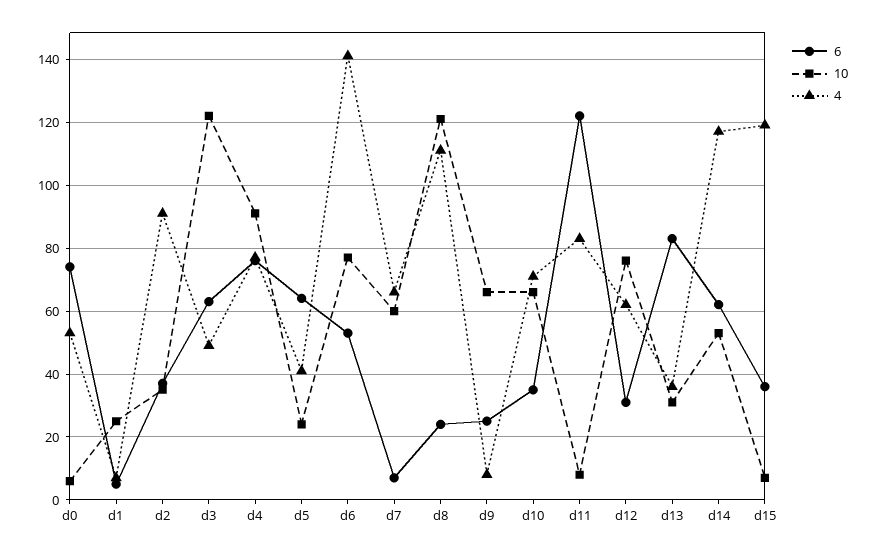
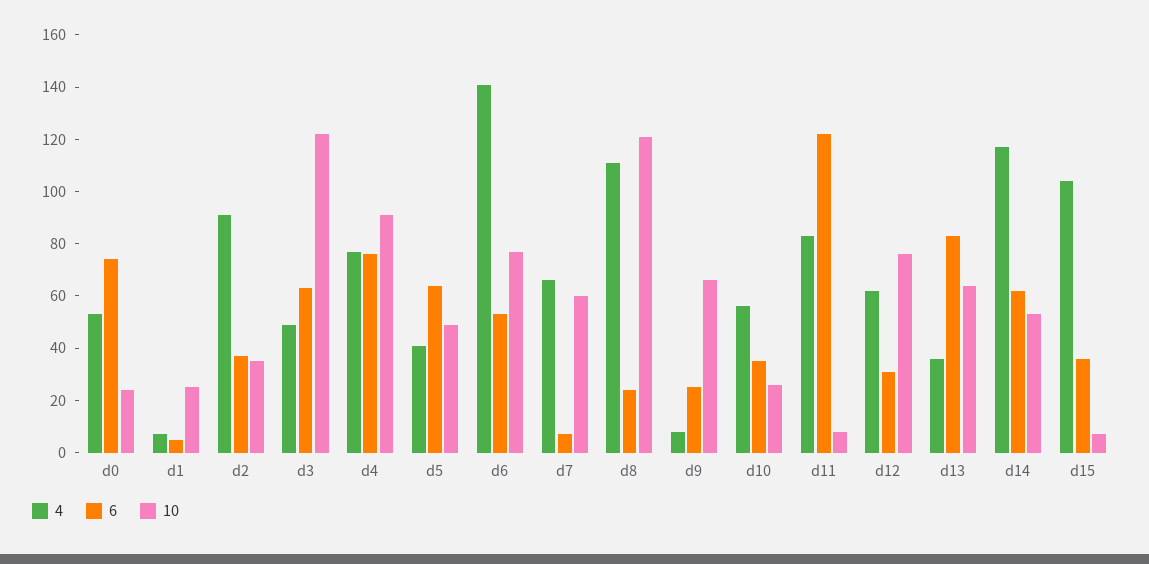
10, d0: 5 -> 25
10, d5: 25 -> 50
10, d10: 65 -> 25
4, d10: 70 -> 55
10, d13: 30 -> 65
4, d15: 120 -> 105

